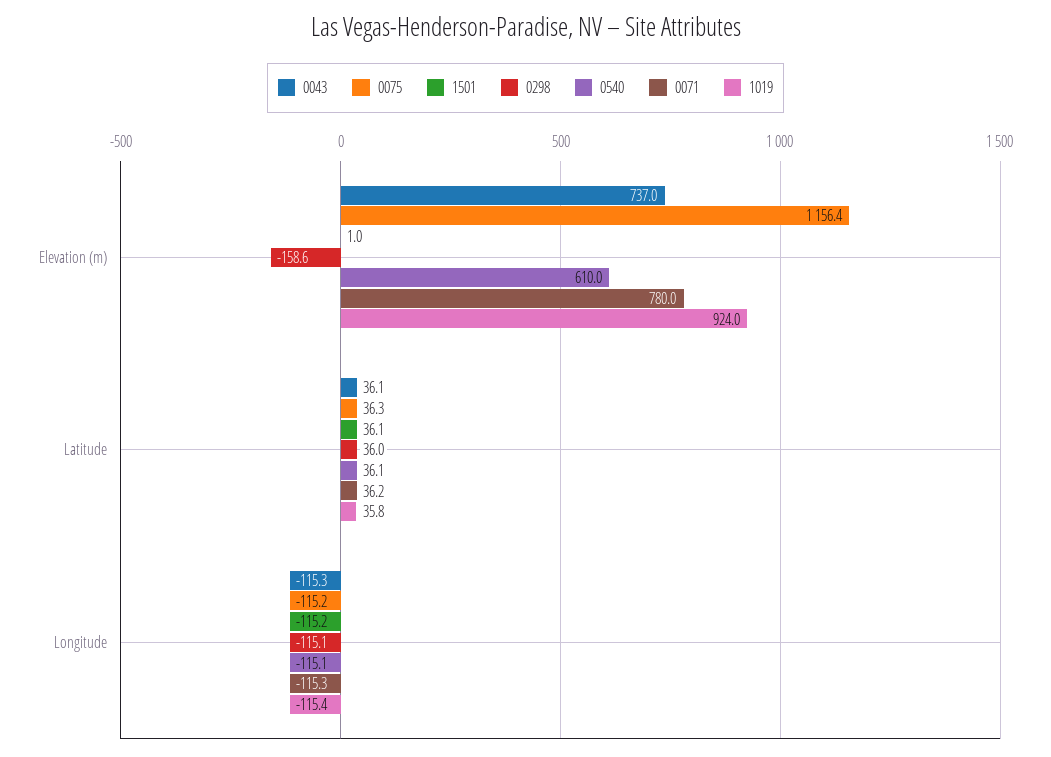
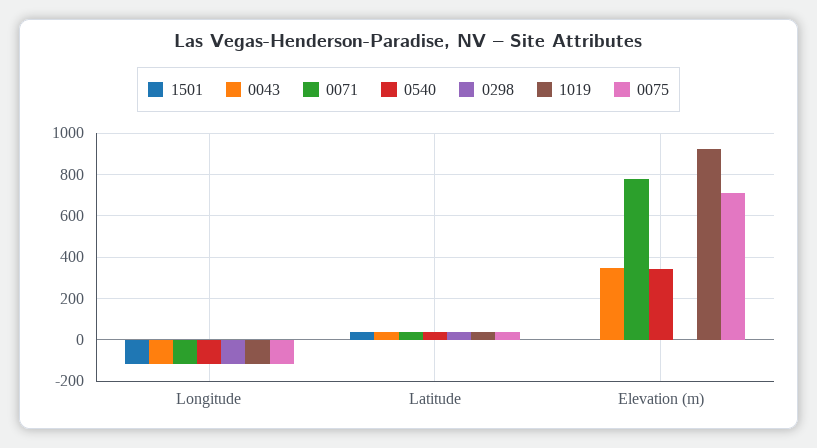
0043, Elevation (m): 737 -> 350
0075, Elevation (m): 1156.4 -> 700
0298, Elevation (m): -158.6 -> 0
0540, Elevation (m): 610 -> 350

